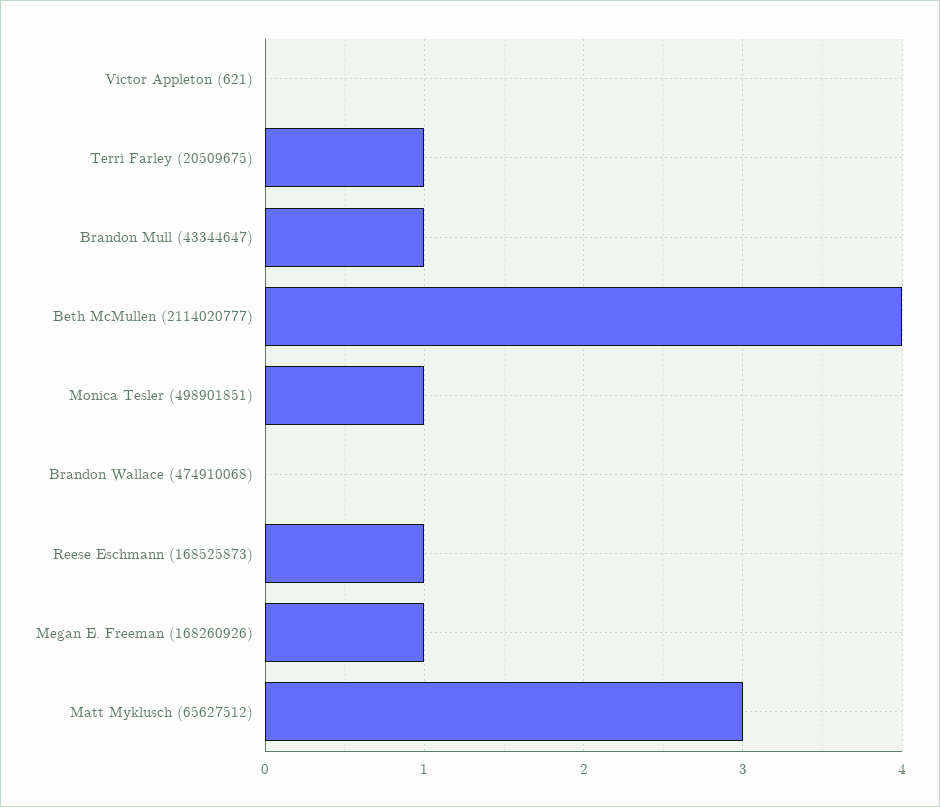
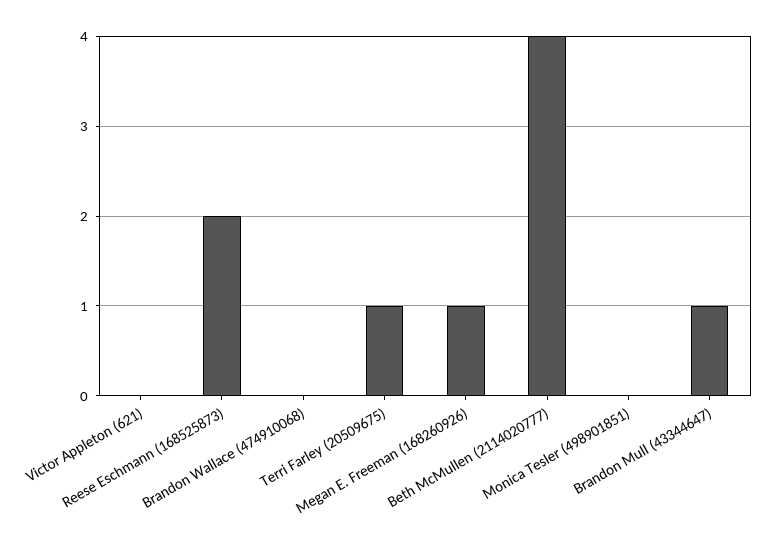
Monica Tesler (498901851): 1 -> 0
Reese Eschmann (168525873): 1 -> 2
Matt Myklusch (65627512): 3 -> none

